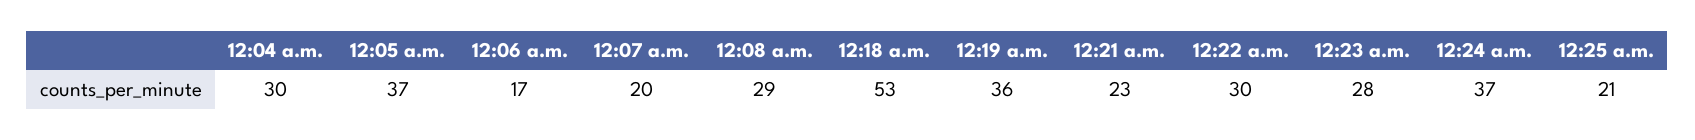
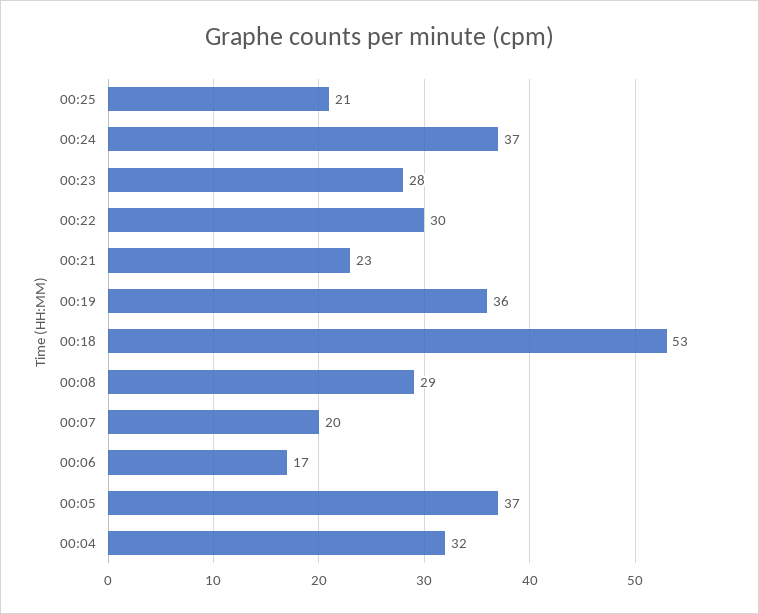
12:04 a.m.: 30 -> 32

